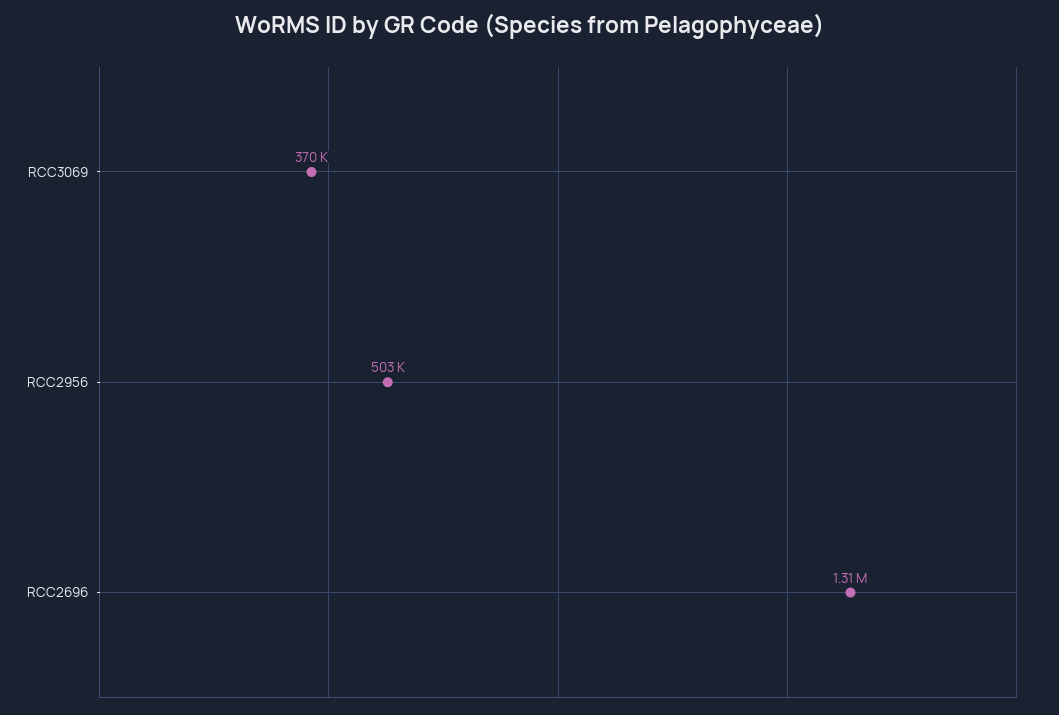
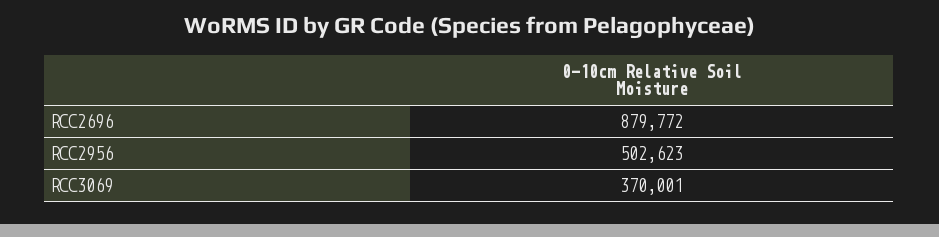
RCC2696: 1310000 -> 879772

